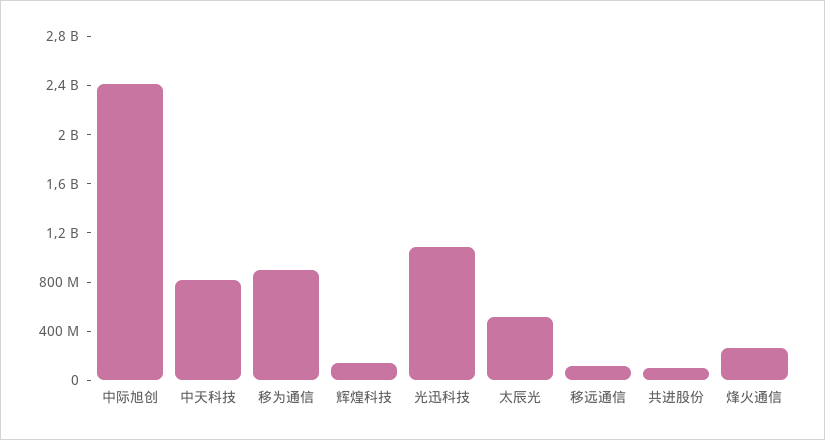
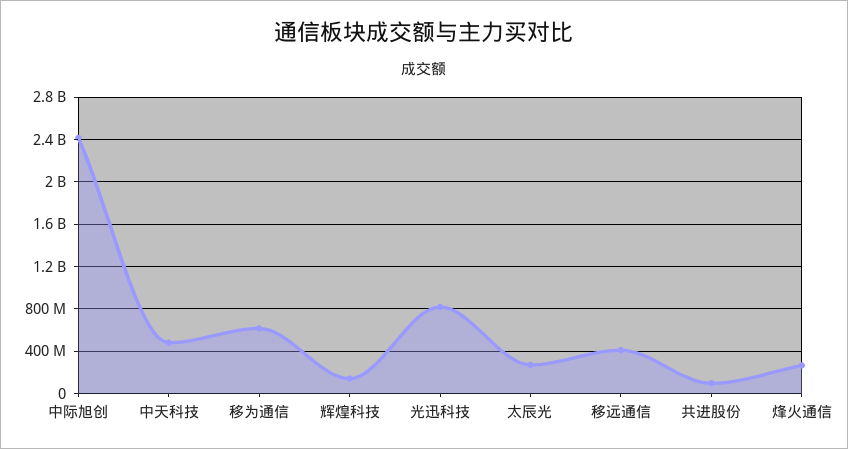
中天科技: 800000000 -> 500000000
移为通信: 900000000 -> 600000000
光迅科技: 1100000000 -> 800000000
太辰光: 500000000 -> 300000000
移远通信: 100000000 -> 400000000

